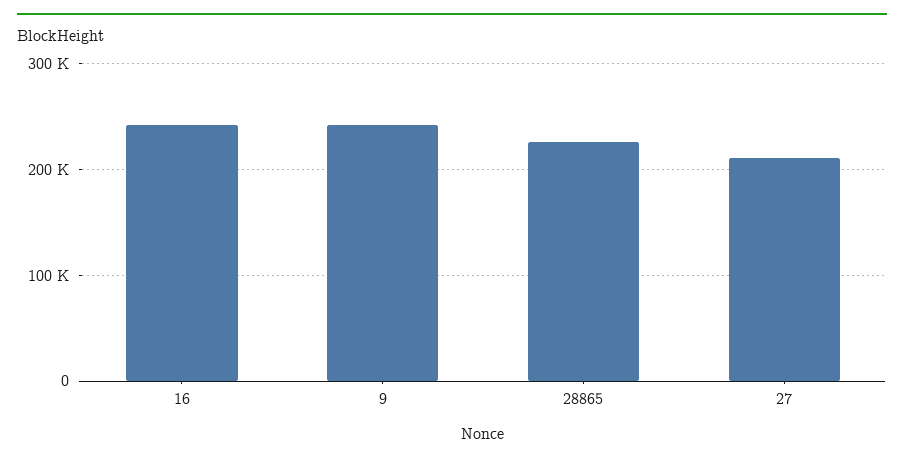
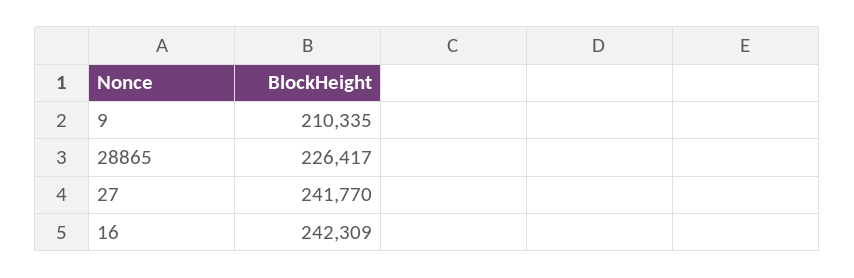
9: 240000 -> 210335
27: 210000 -> 241770

